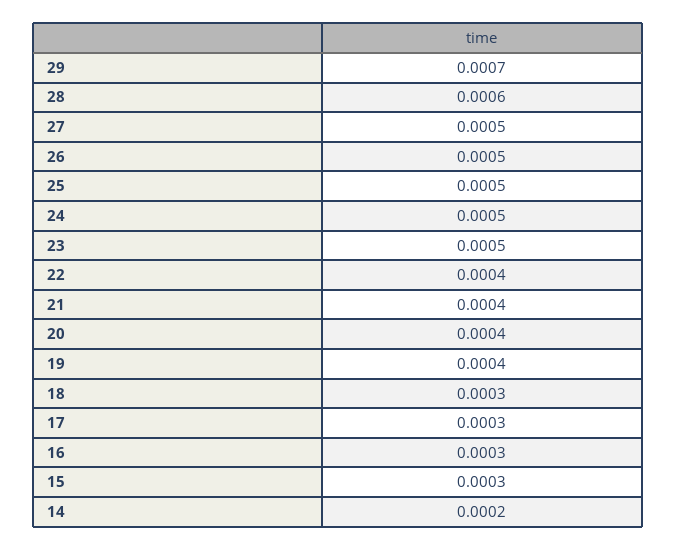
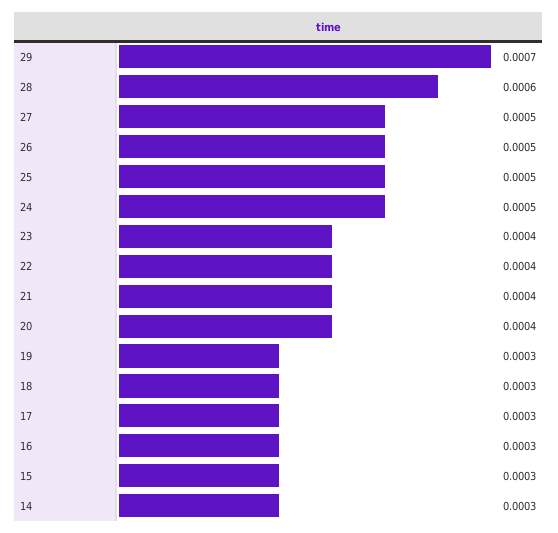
23: 0.0005 -> 0.0004
19: 0.0004 -> 0.0003
14: 0.0002 -> 0.0003

